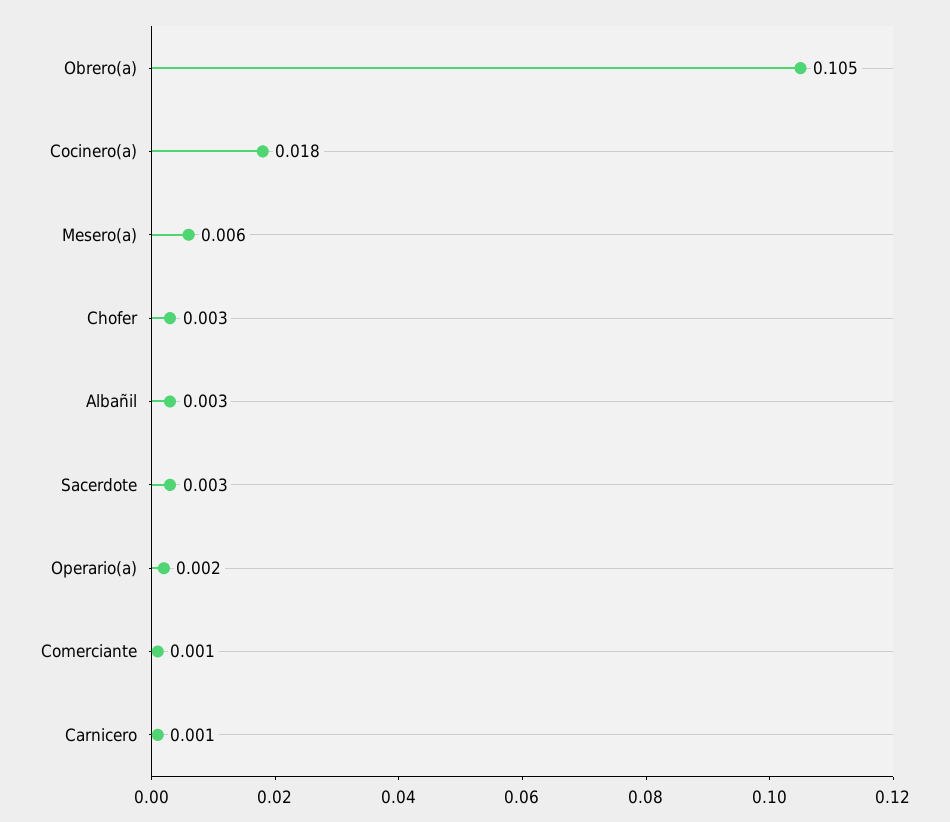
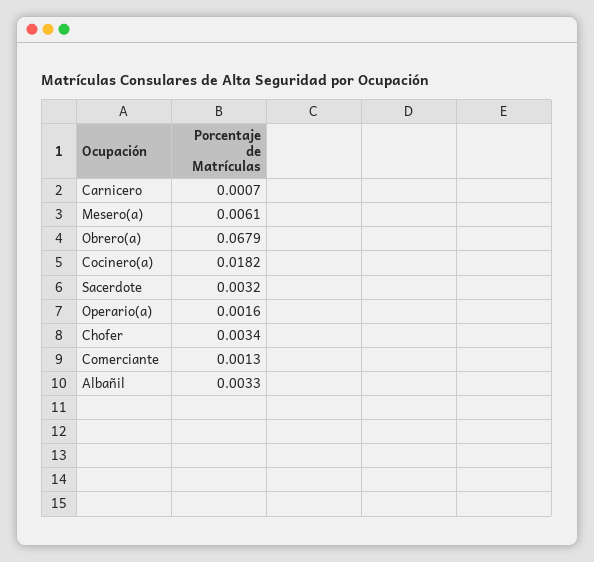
Obrero(a): 0.105 -> 0.0679

